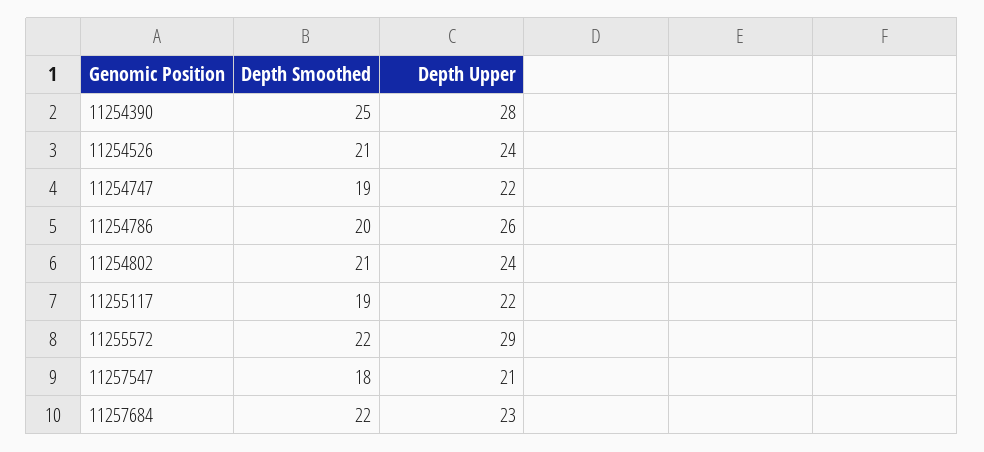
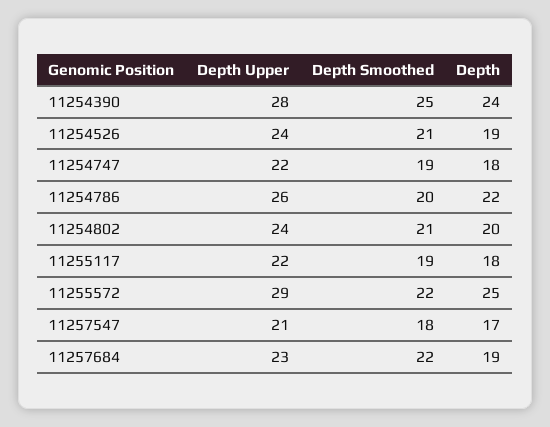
Depth, 11254390: none -> 24
Depth, 11254526: none -> 19
Depth, 11254747: none -> 18
Depth, 11254786: none -> 22
Depth, 11254802: none -> 20
Depth, 11255117: none -> 18
Depth, 11255572: none -> 25
Depth, 11257547: none -> 17
Depth, 11257684: none -> 19

